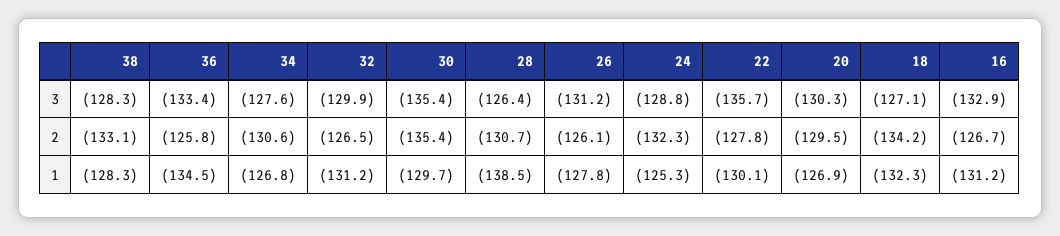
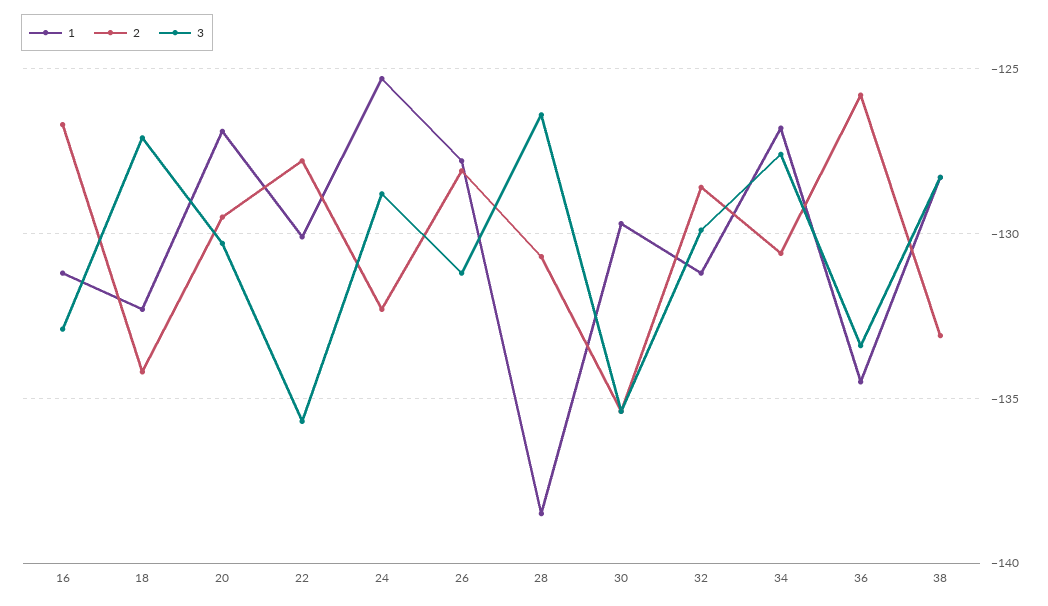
2, 32: -126.5 -> -128.5
2, 26: -126.1 -> -128

